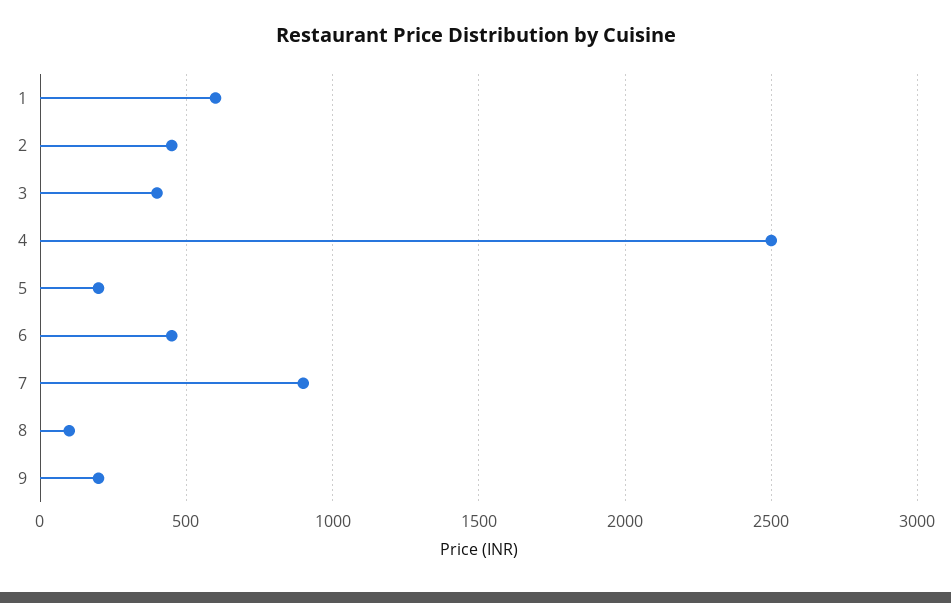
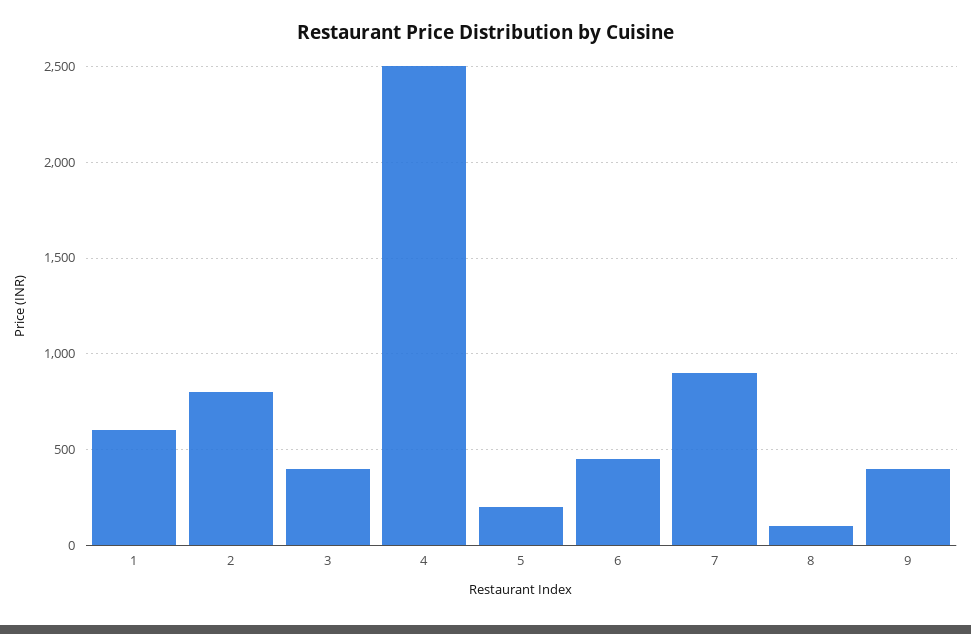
2: 450 -> 800
9: 200 -> 400

